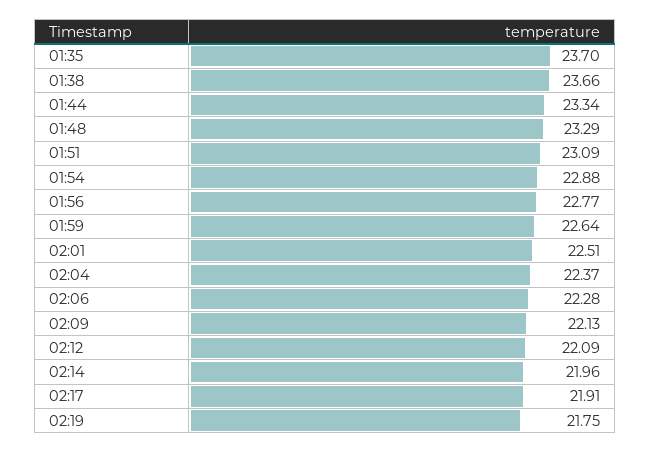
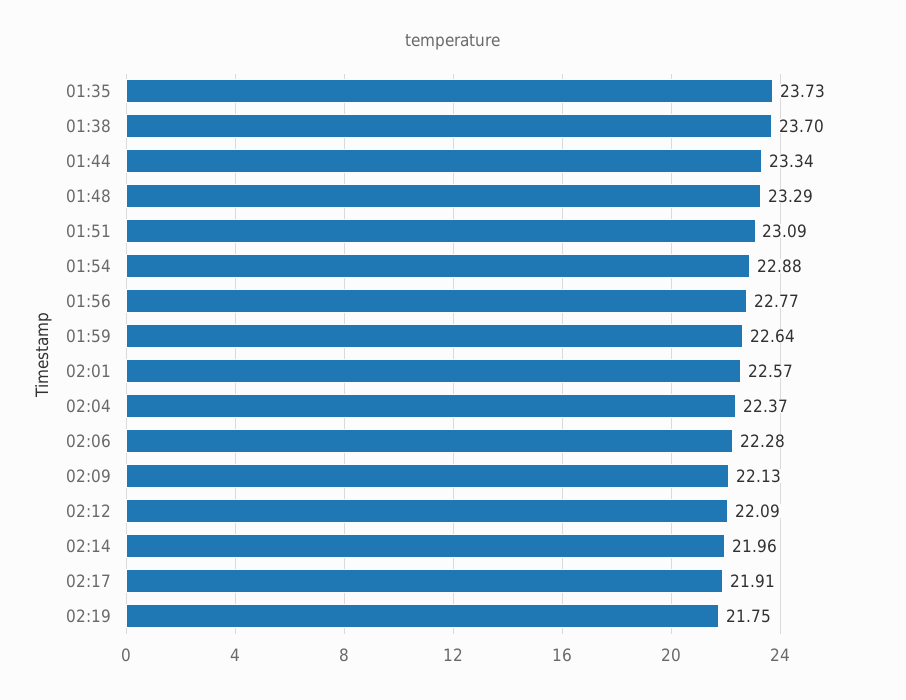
01:35: 23.7 -> 23.73
01:38: 23.66 -> 23.7
02:01: 22.51 -> 22.57

